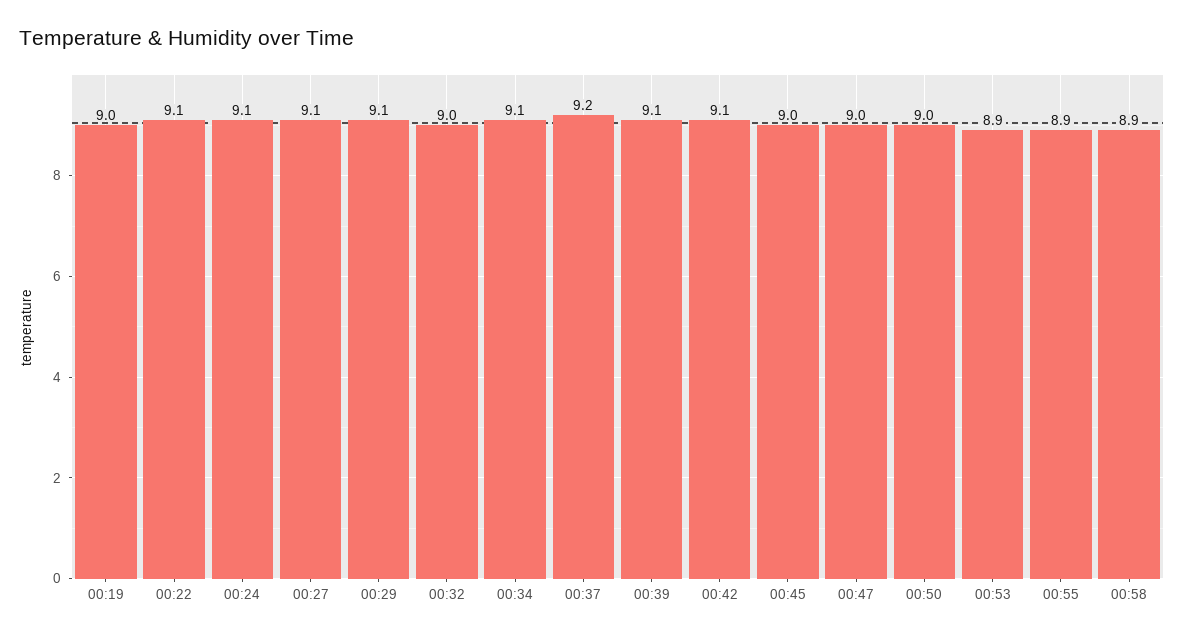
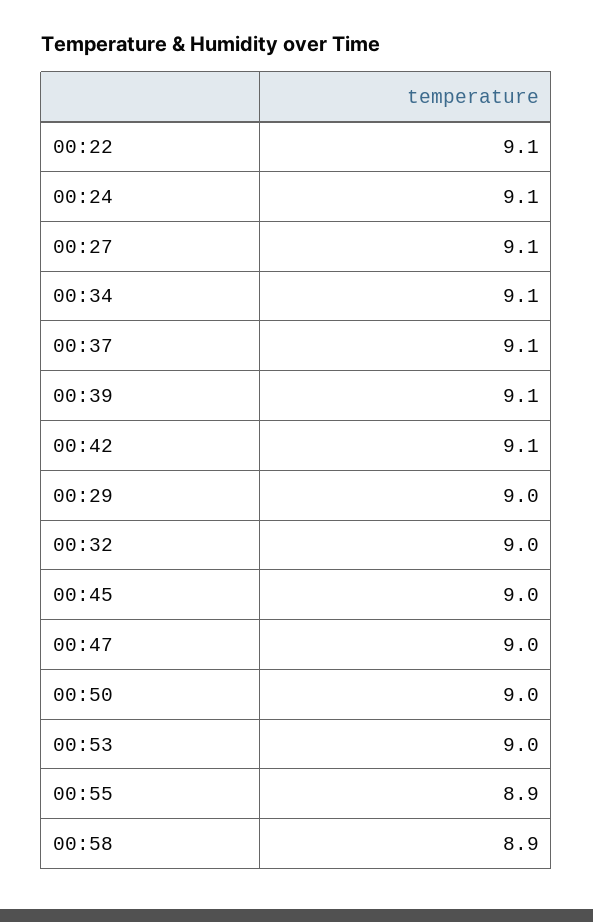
00:19: 9 -> none
00:29: 9.1 -> 9
00:37: 9.2 -> 9.1
00:53: 8.9 -> 9

